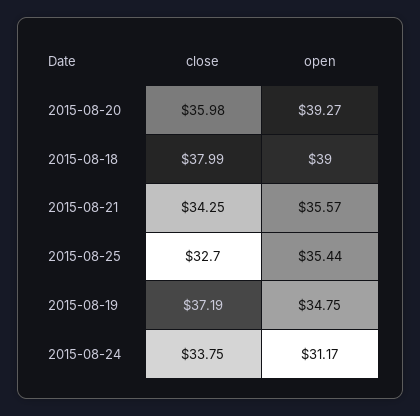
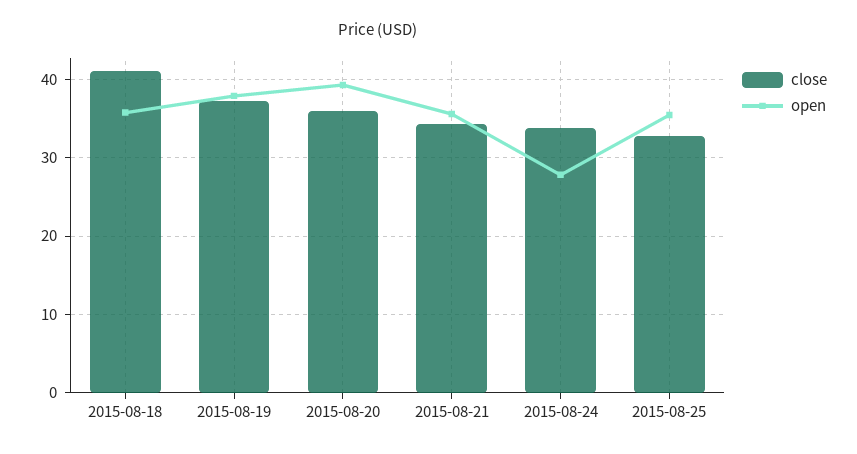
close, 2015-08-18: 37.99 -> 41
open, 2015-08-18: 39 -> 36
open, 2015-08-19: 34.75 -> 38
open, 2015-08-24: 31.17 -> 28

